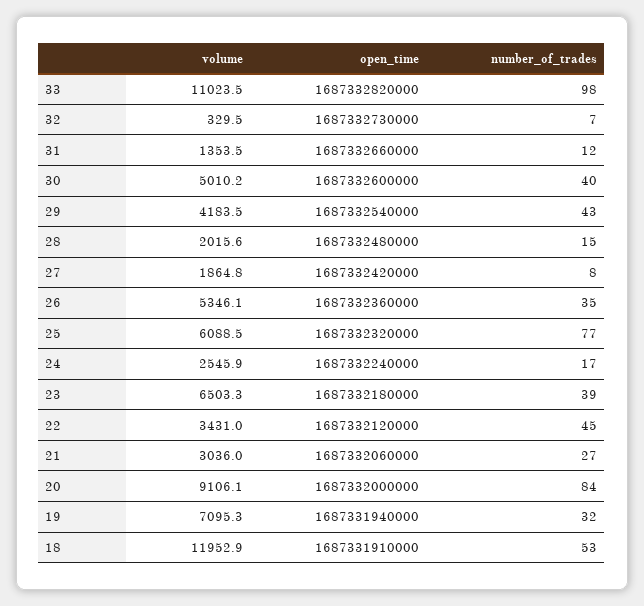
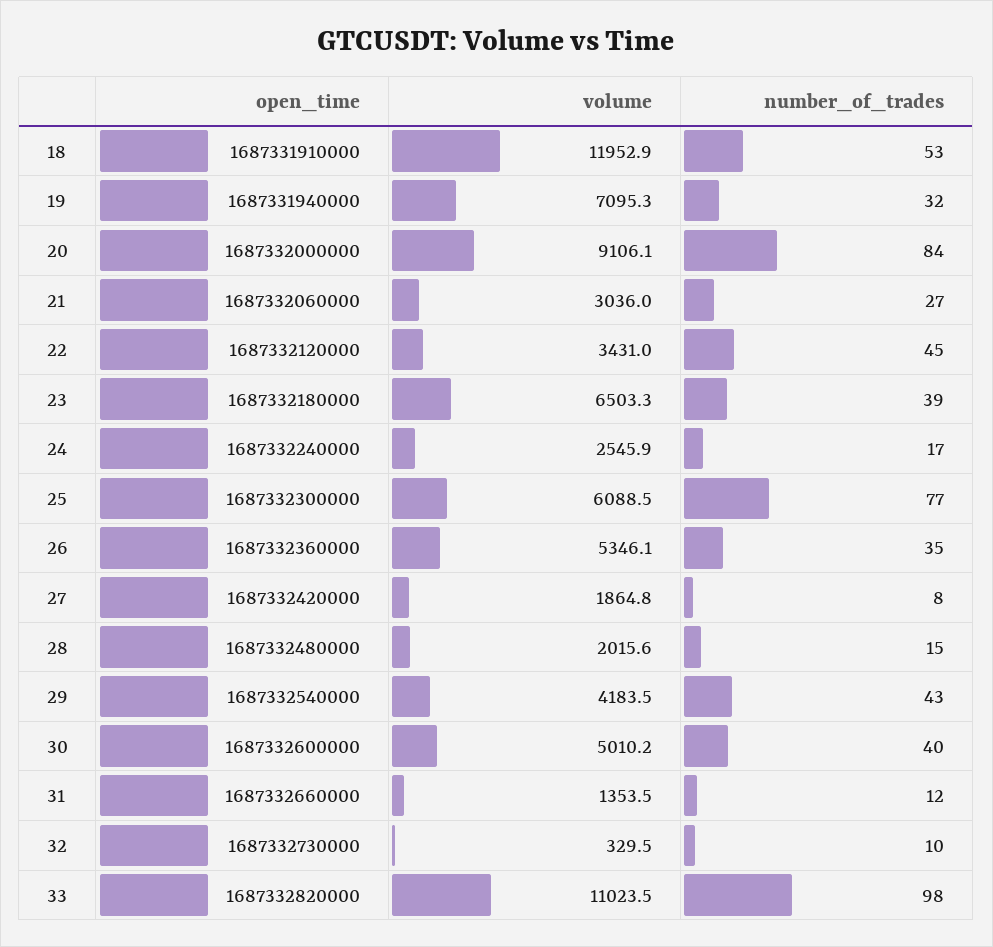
number_of_trades, 32: 7 -> 10
open_time, 25: 1687332320000 -> 1687332300000

